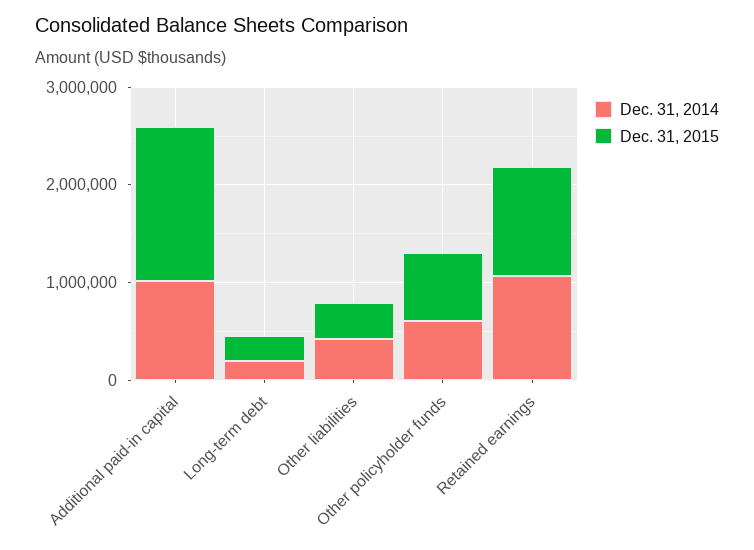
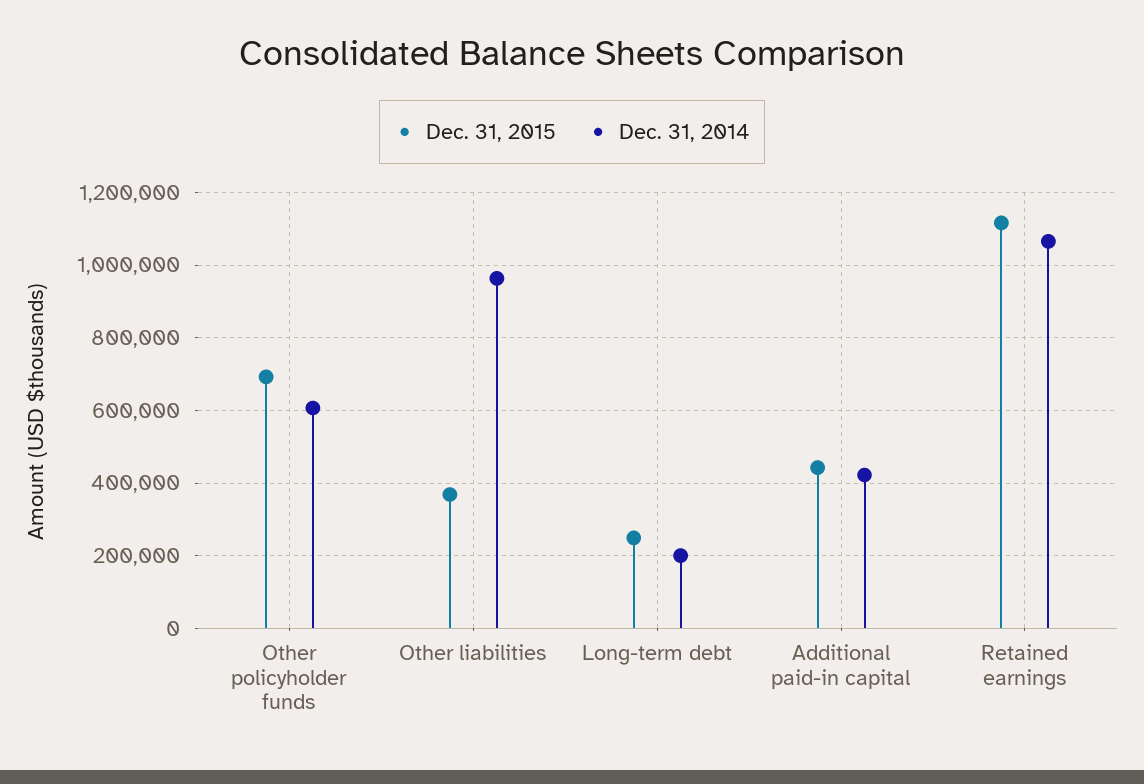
Dec. 31, 2014, Additional paid-in capital: 1000000 -> 420000
Dec. 31, 2015, Additional paid-in capital: 1600000 -> 440000
Dec. 31, 2014, Other liabilities: 400000 -> 960000

